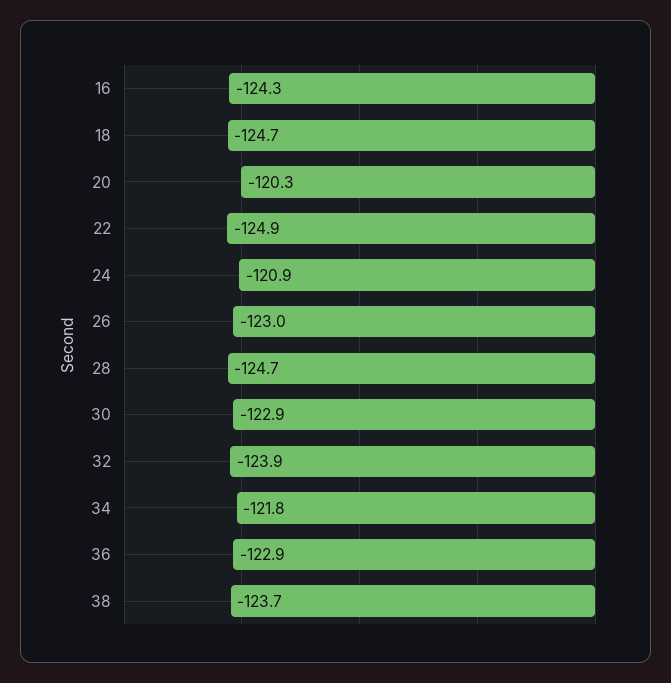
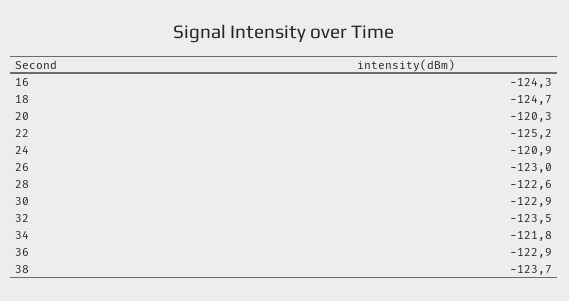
22: -124.9 -> -125.2
28: -124.7 -> -122.6
32: -123.9 -> -123.5

